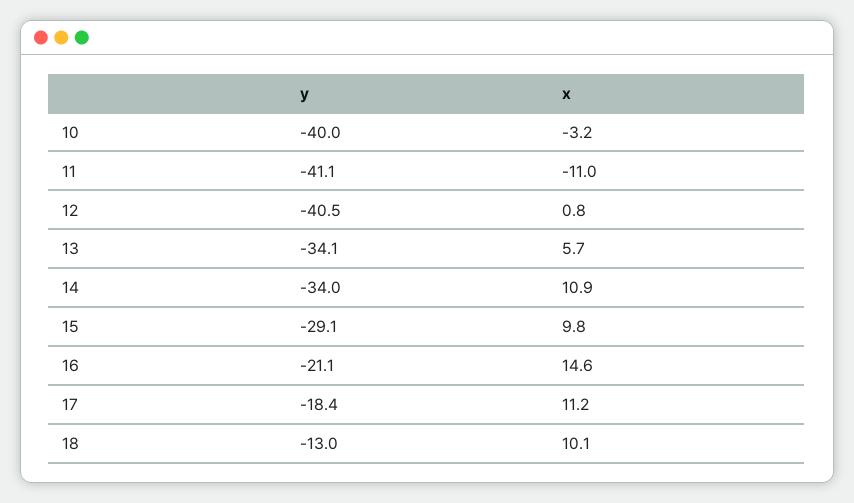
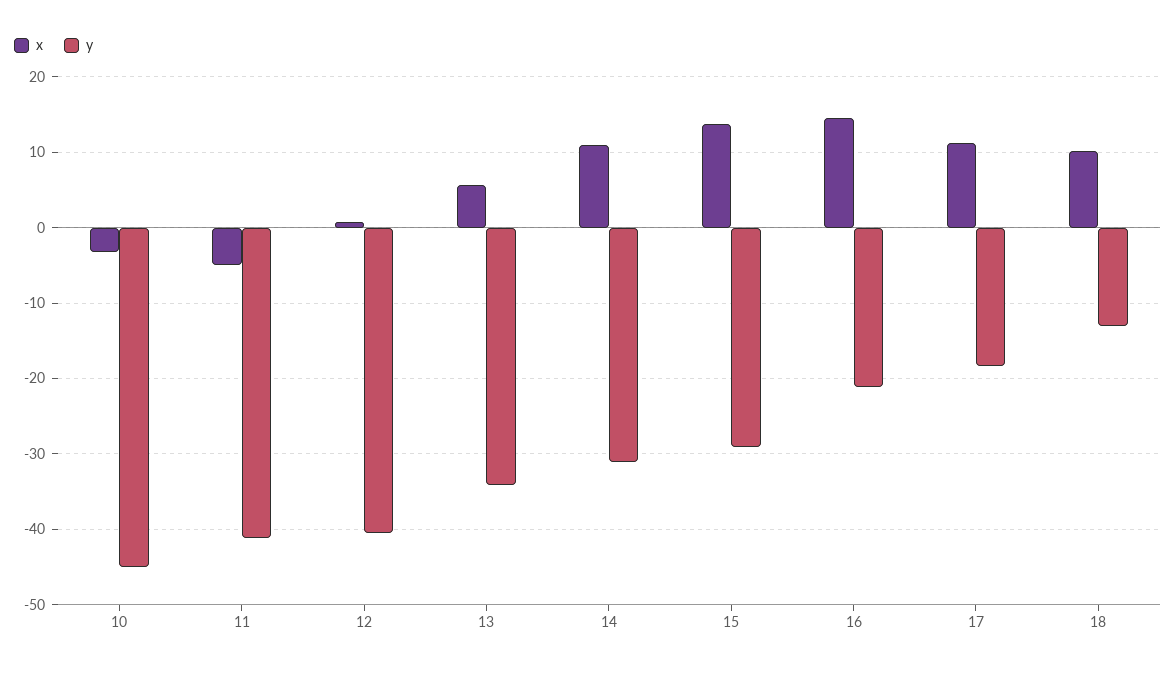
y, 10: -40 -> -45
x, 11: -11 -> -5
y, 14: -34 -> -31
x, 15: 9.8 -> 14

